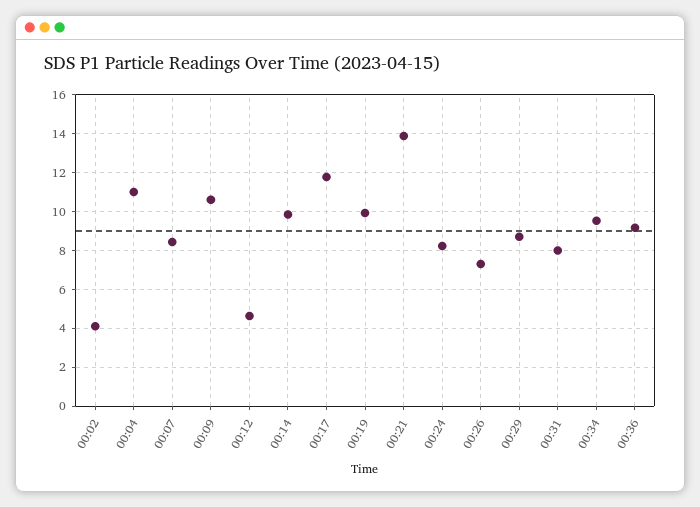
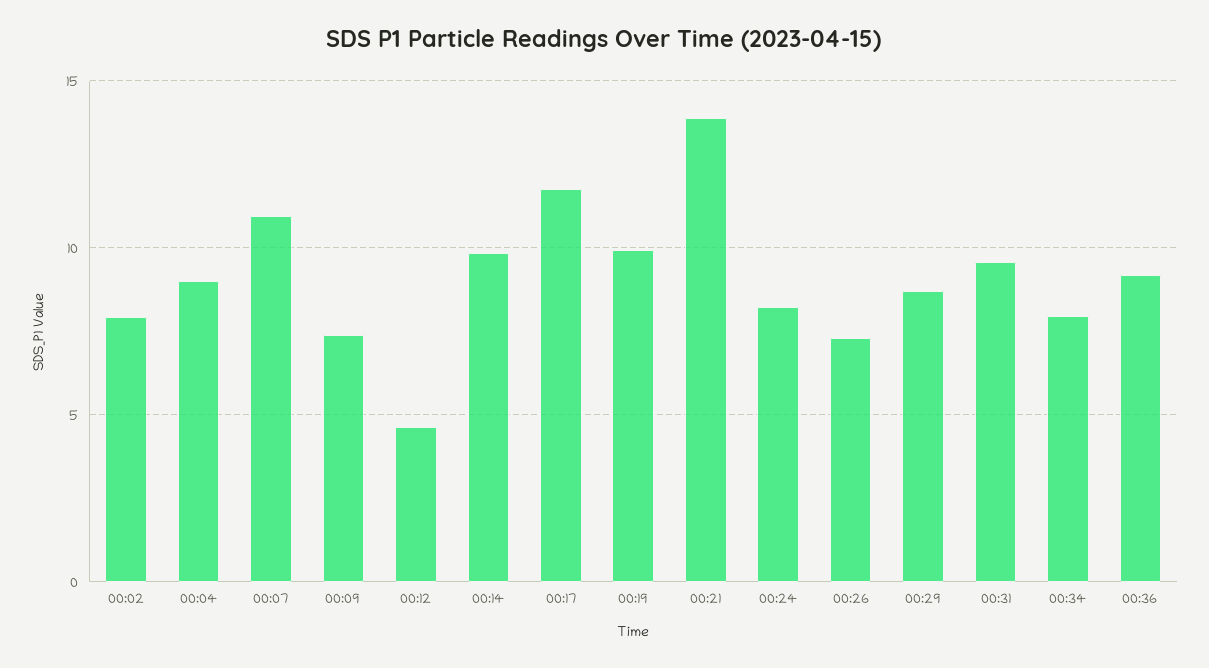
00:02: 4 -> 8
00:04: 11 -> 9
00:07: 8.5 -> 11
00:09: 10.5 -> 7.5
00:31: 8 -> 9.5
00:34: 9.5 -> 8

